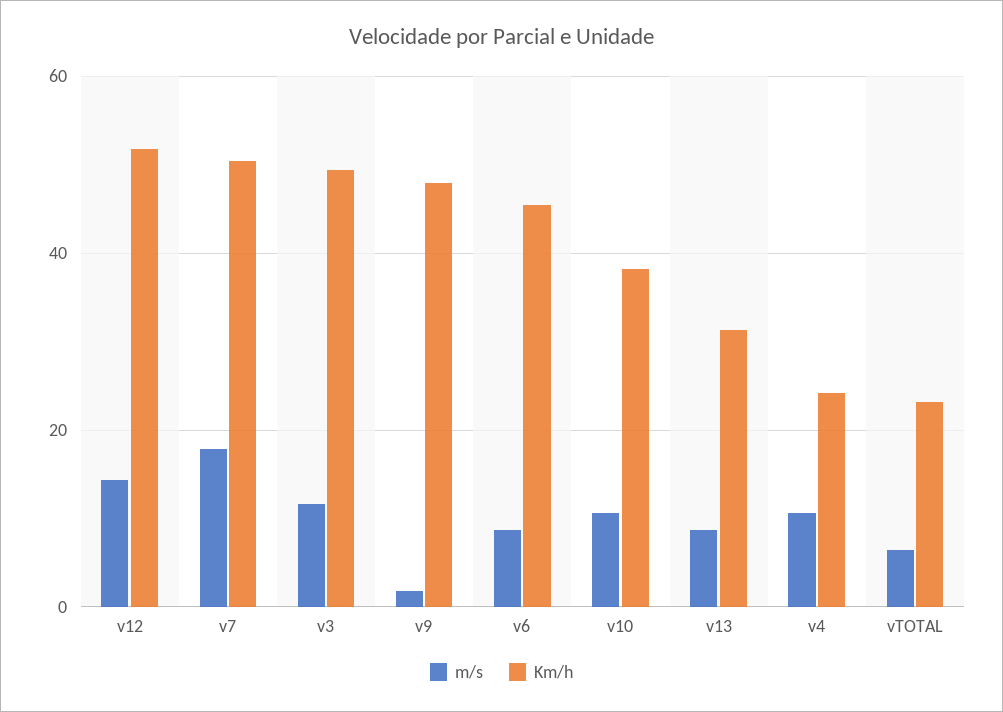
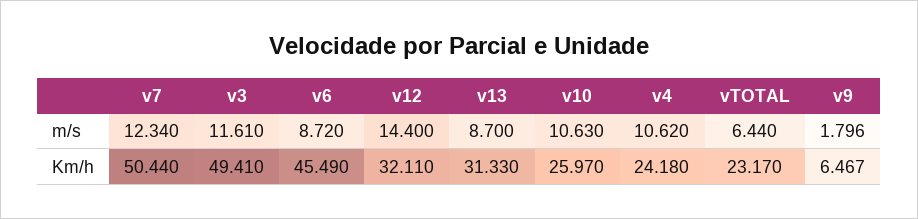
Km/h, v12: 52 -> 32.11
m/s, v7: 18 -> 12.34
Km/h, v9: 48 -> 6.467
Km/h, v10: 38 -> 25.97

